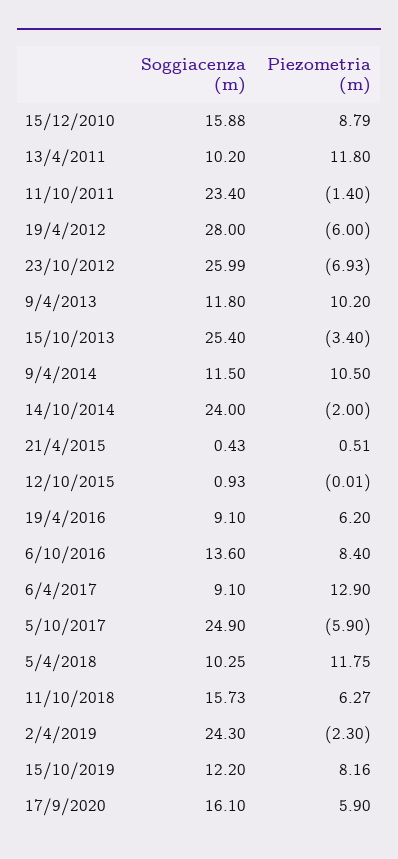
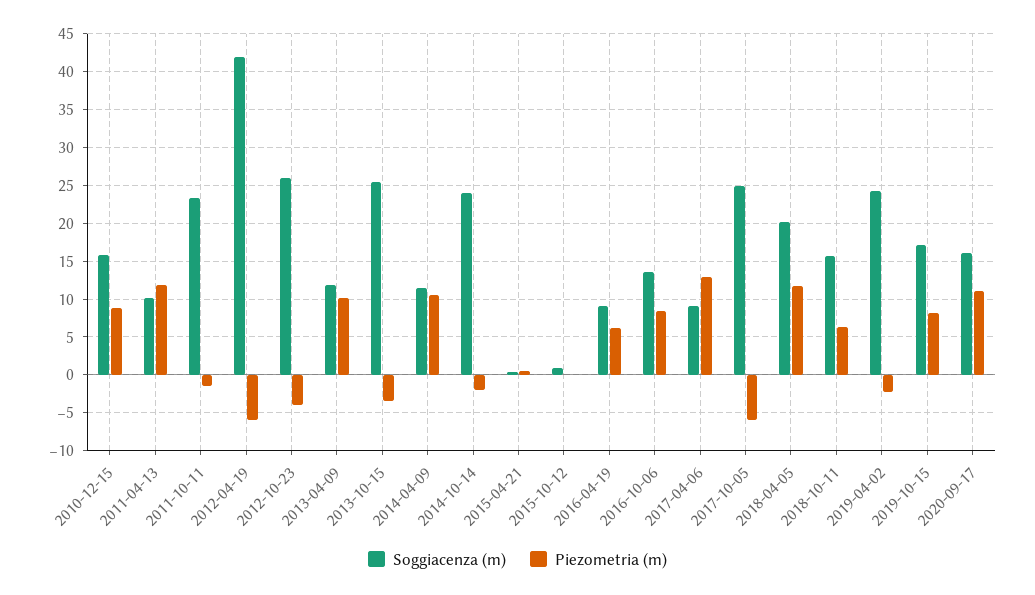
Soggiacenza (m), 19/4/2012: 28 -> 42
Piezometria (m), 23/10/2012: -6.93 -> -4
Soggiacenza (m), 5/4/2018: 10.25 -> 20
Soggiacenza (m), 15/10/2019: 12.2 -> 17
Piezometria (m), 17/9/2020: 5.9 -> 11

